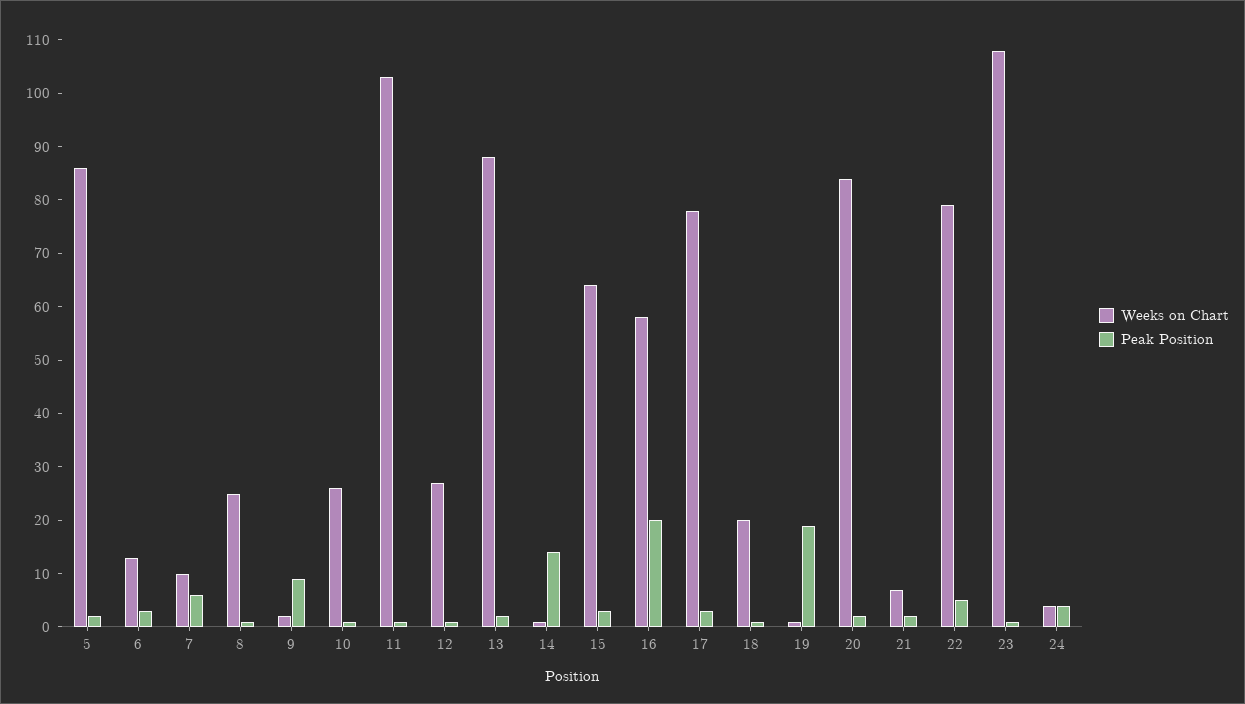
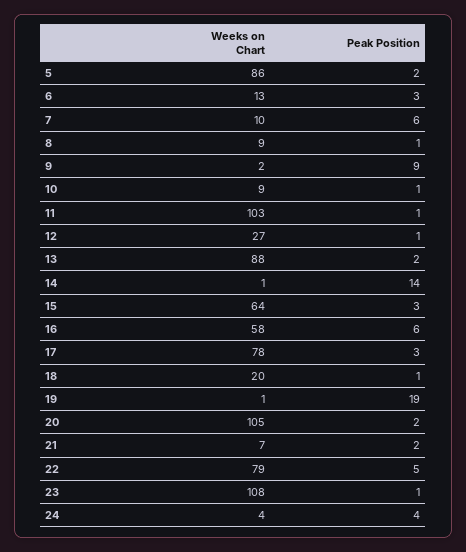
Weeks on Chart, 8: 25 -> 9
Weeks on Chart, 10: 25 -> 9
Peak Position, 16: 20 -> 6
Weeks on Chart, 20: 85 -> 105

